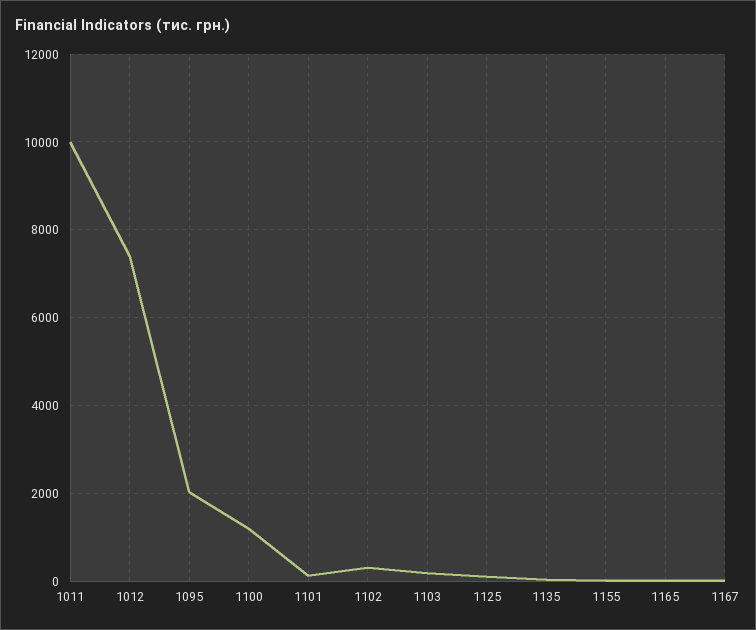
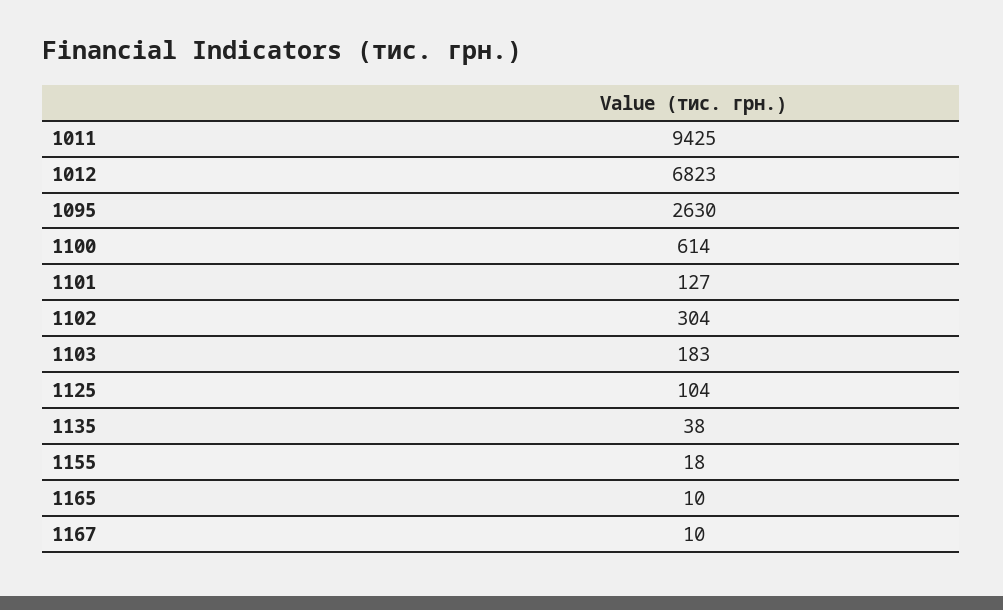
1011: 10000 -> 9425
1012: 7400 -> 6823
1095: 2000 -> 2630
1100: 1200 -> 614

